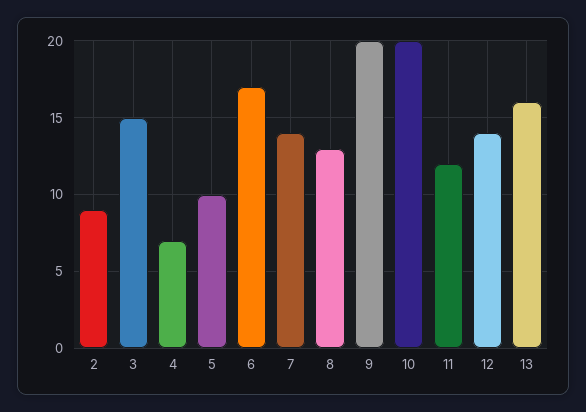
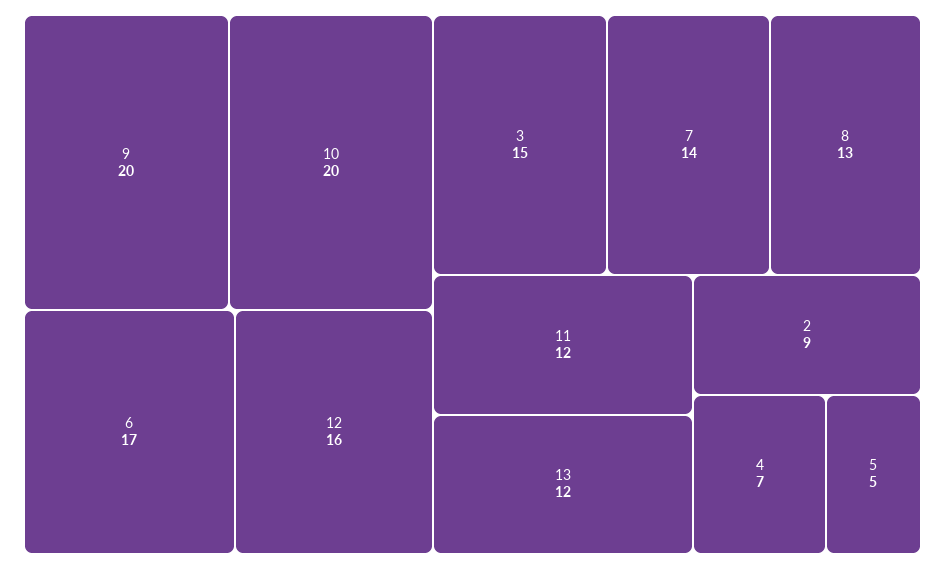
5: 10 -> 5
12: 14 -> 16
13: 16 -> 12

